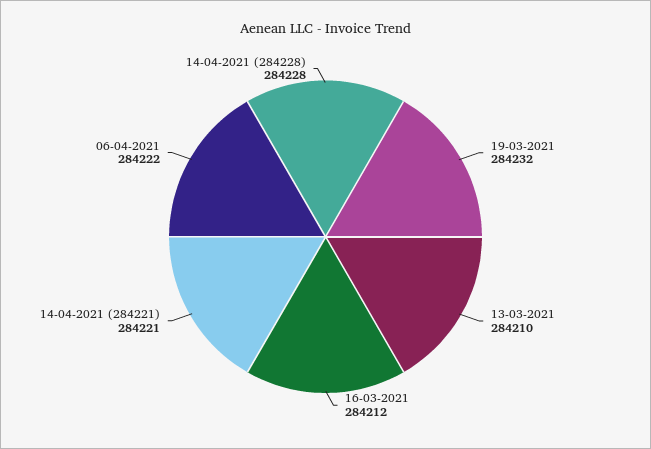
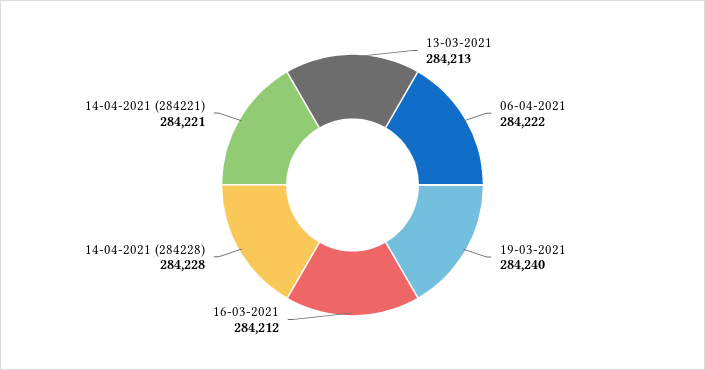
19-03-2021: 284232 -> 284240
13-03-2021: 284210 -> 284213

